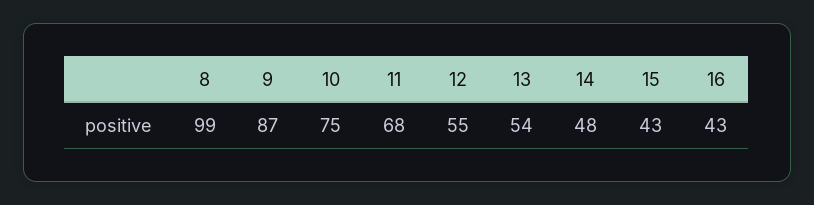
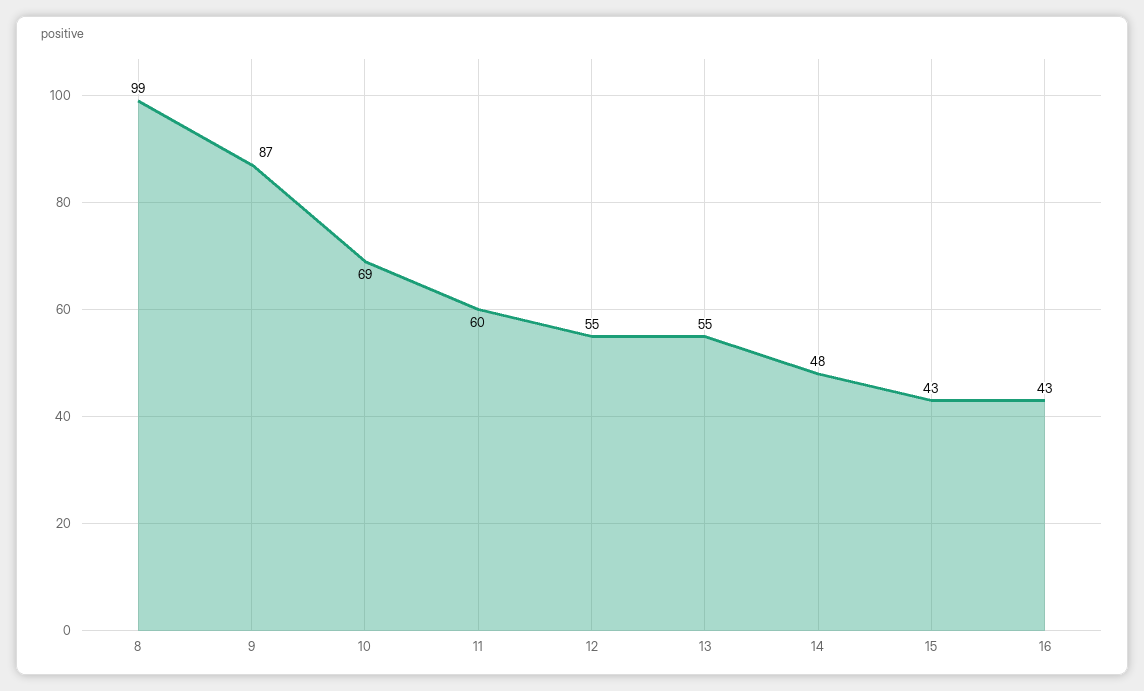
10: 75 -> 69
11: 68 -> 60
13: 54 -> 55

